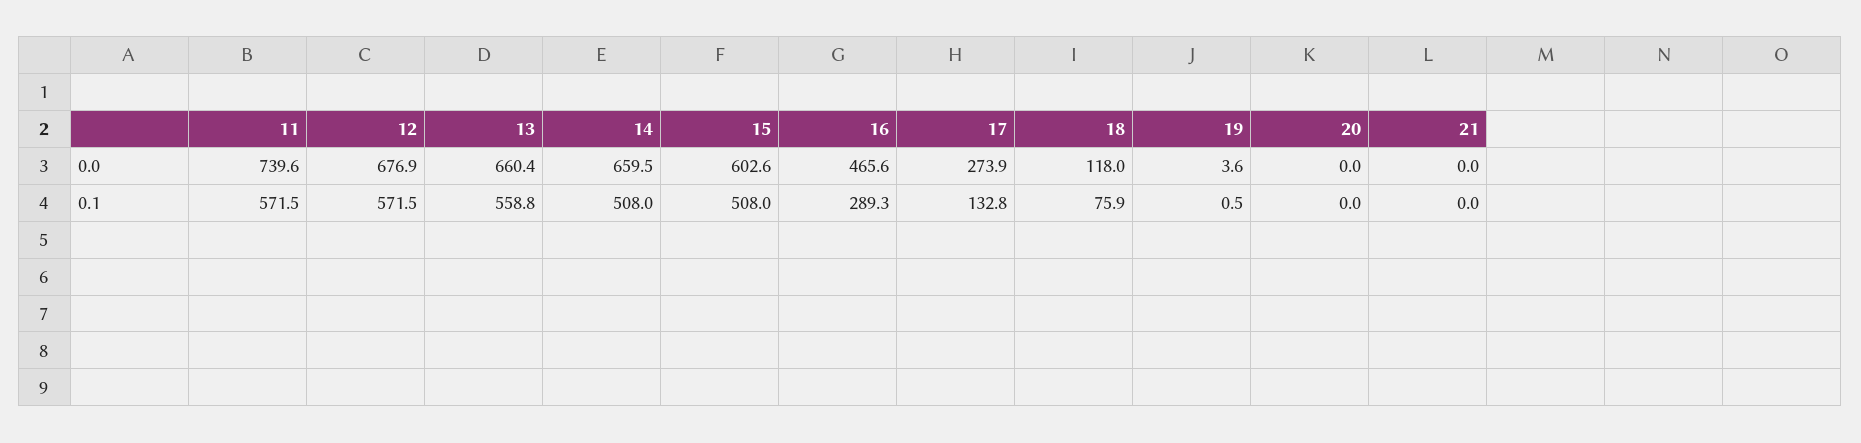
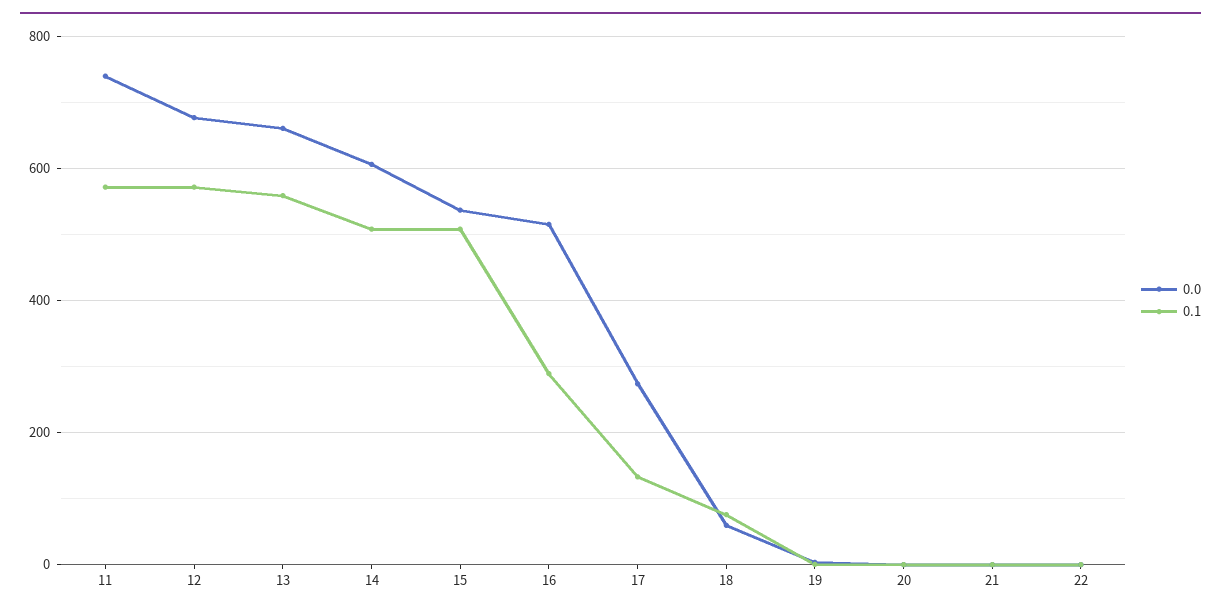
0.0, 14: 659.5 -> 600
0.0, 15: 602.6 -> 540
0.0, 16: 465.6 -> 520
0.0, 18: 118 -> 60
0.0, 22: none -> 0
0.1, 22: none -> 0

